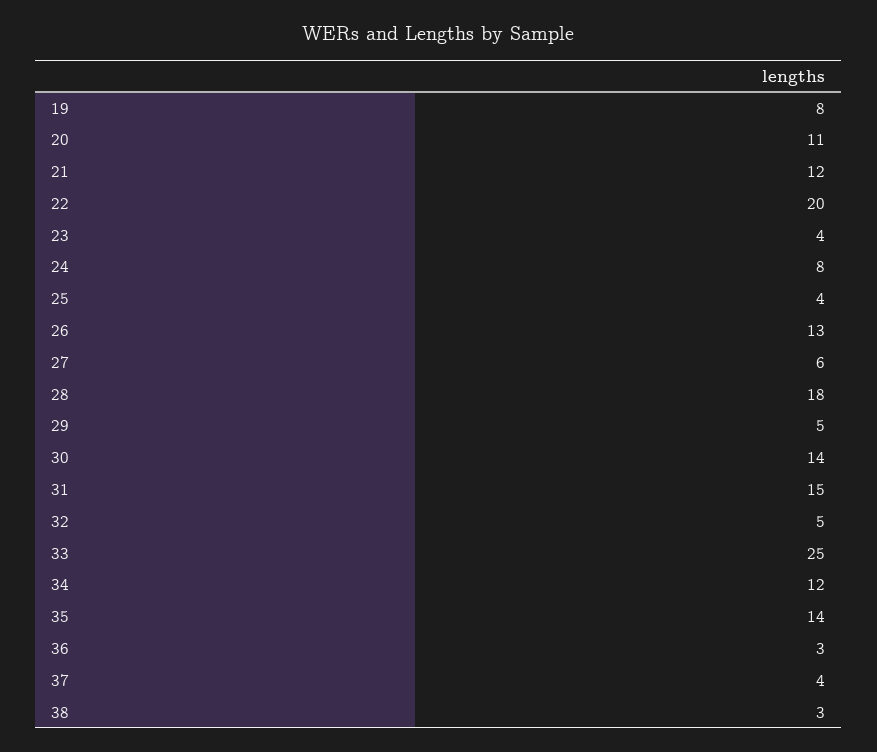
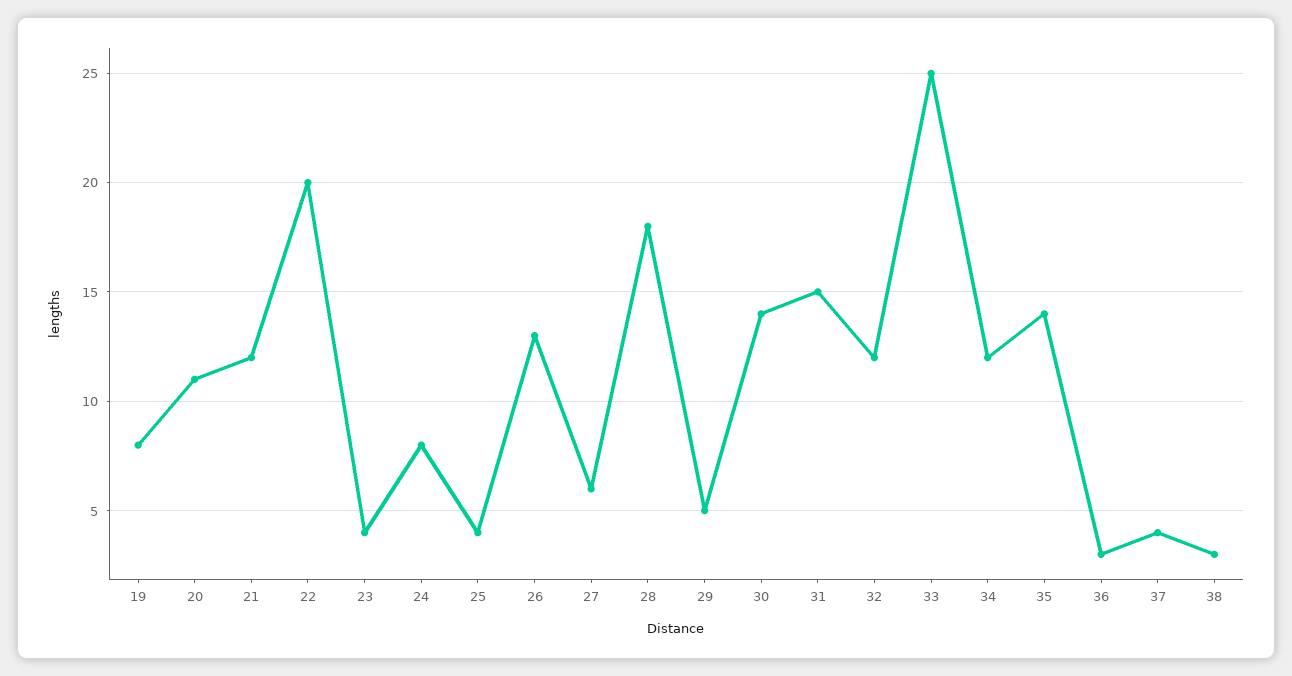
32: 5 -> 12

